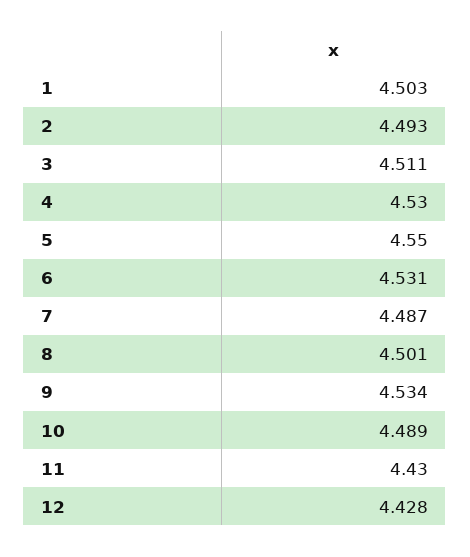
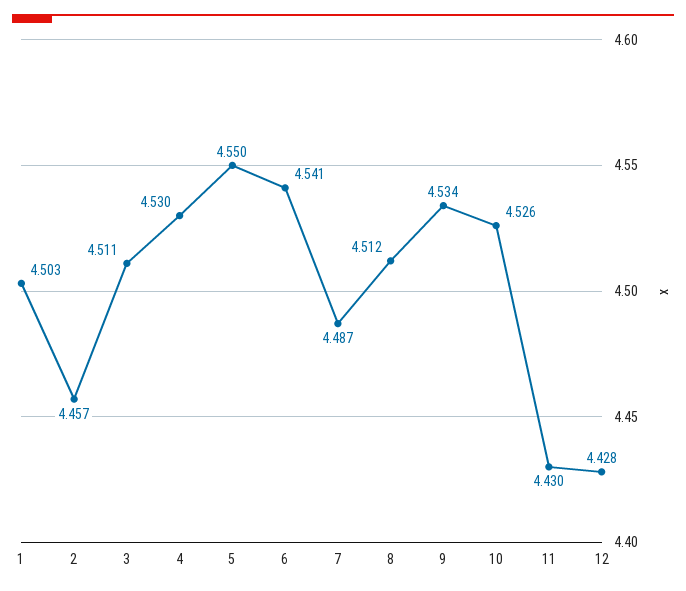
2: 4.493 -> 4.457
6: 4.531 -> 4.541
8: 4.501 -> 4.512
10: 4.489 -> 4.526

